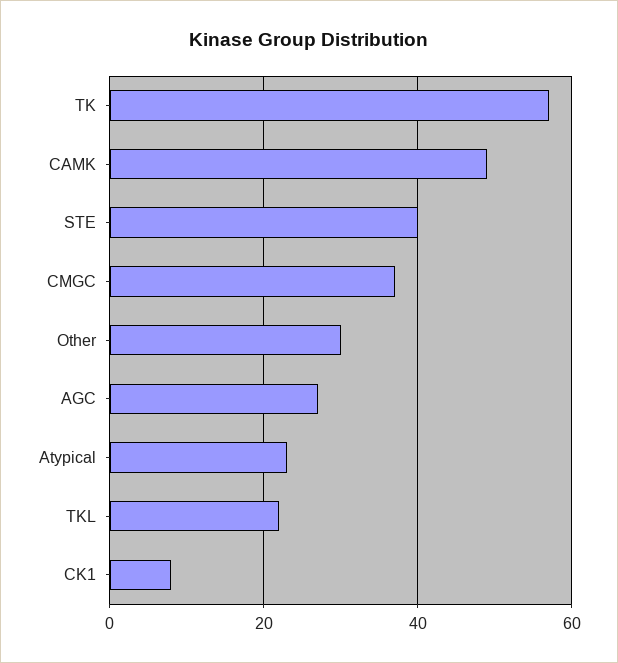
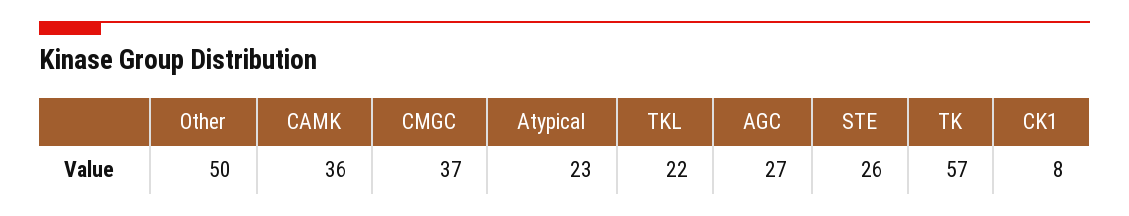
CAMK: 50 -> 36
STE: 40 -> 26
Other: 30 -> 50

